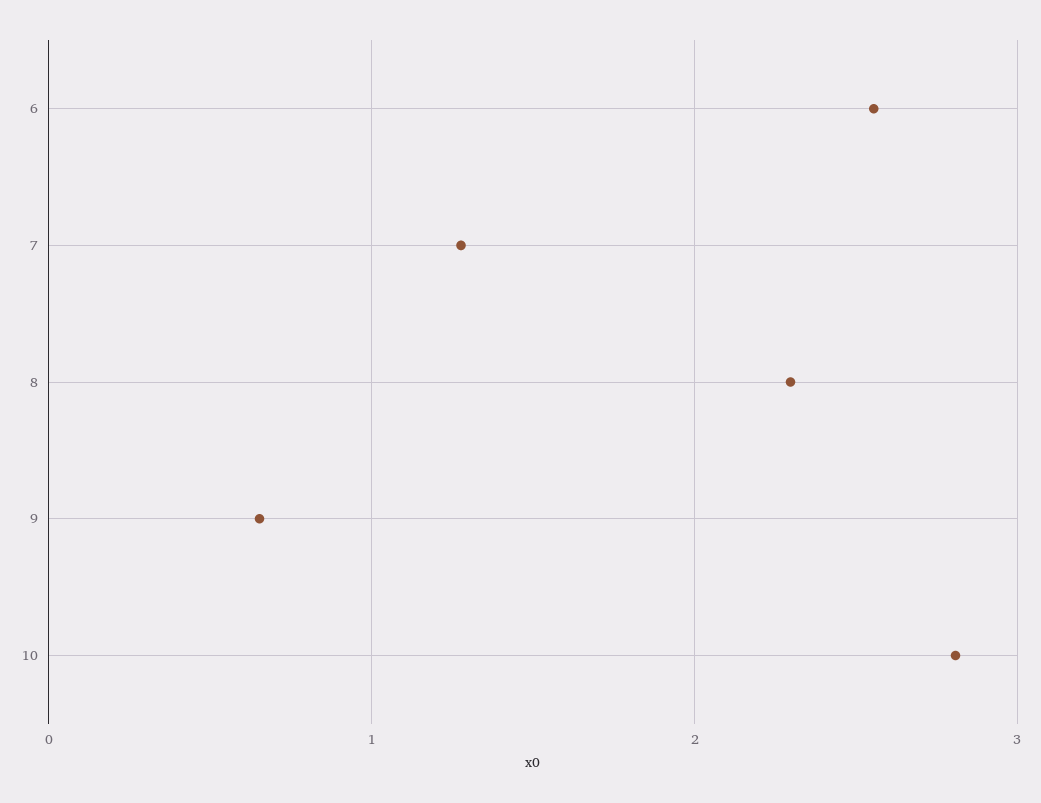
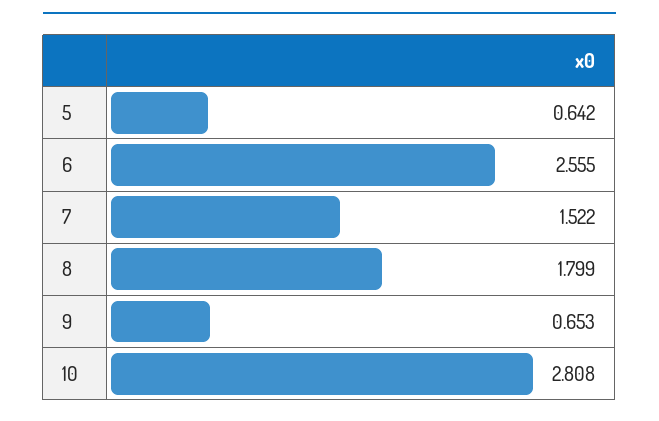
7: 1.3 -> 1.522
8: 2.3 -> 1.799
5: none -> 0.642

